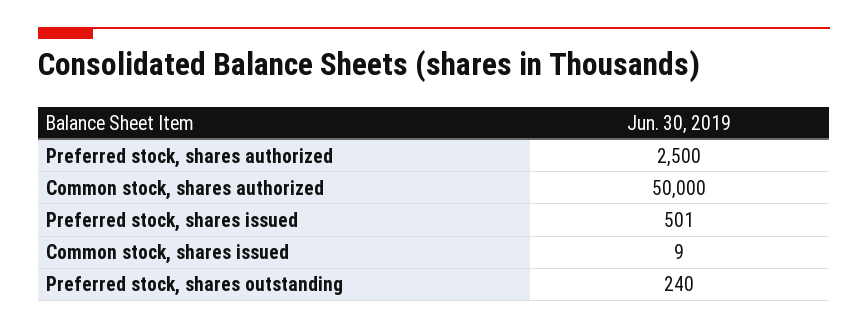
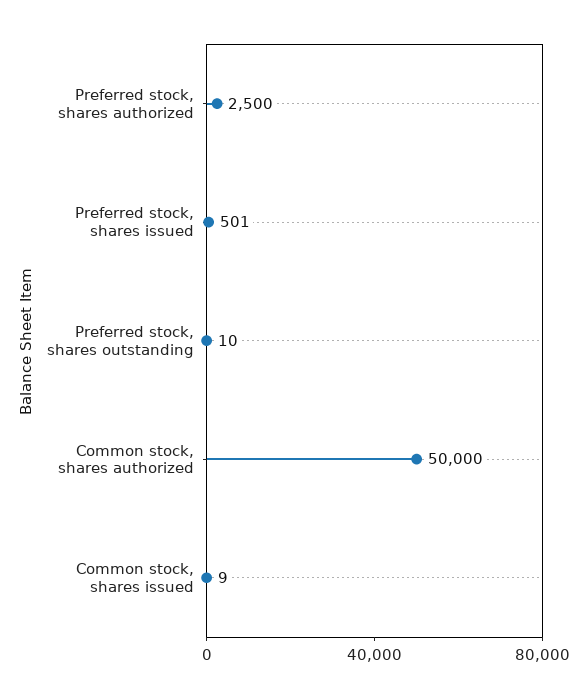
Preferred stock, shares outstanding: 240 -> 10

